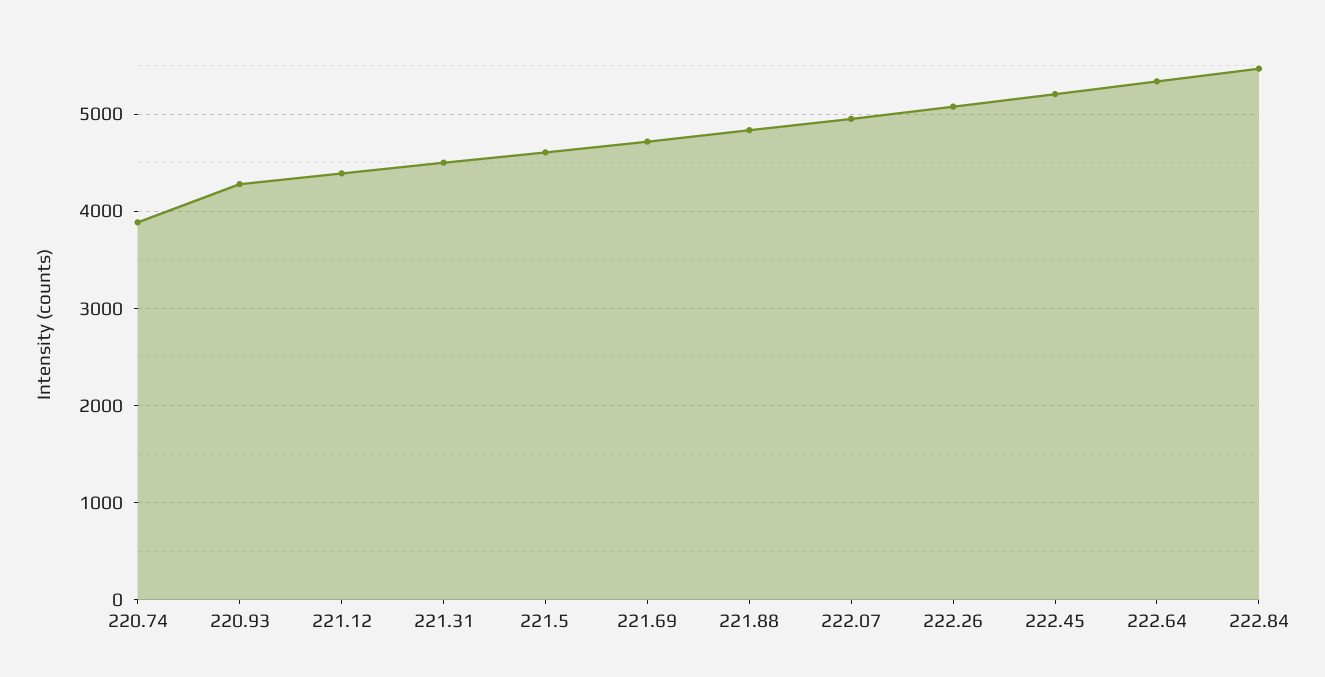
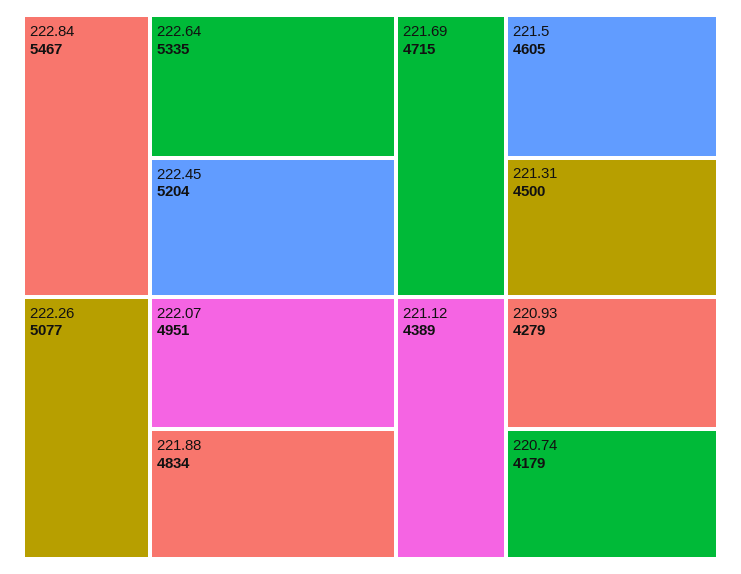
220.74: 3900 -> 4179

